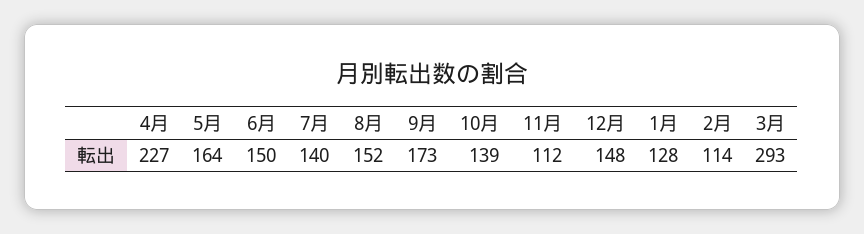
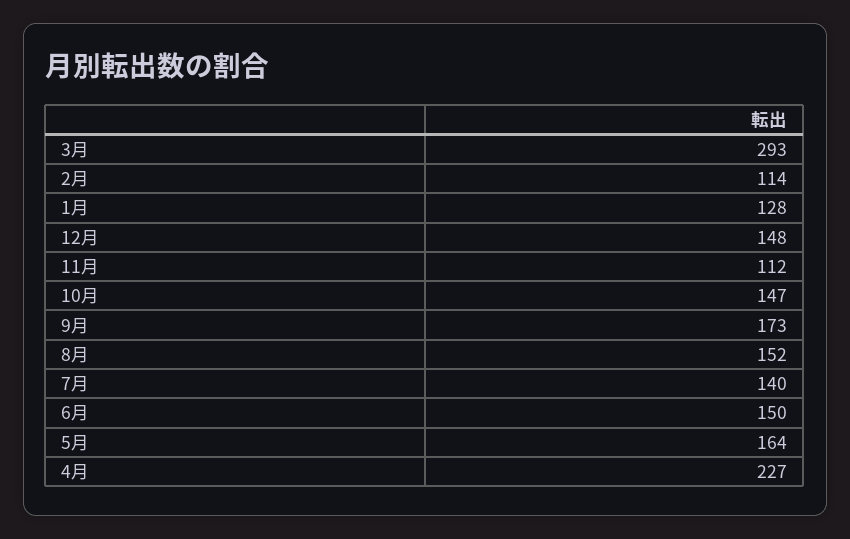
10月: 139 -> 147

